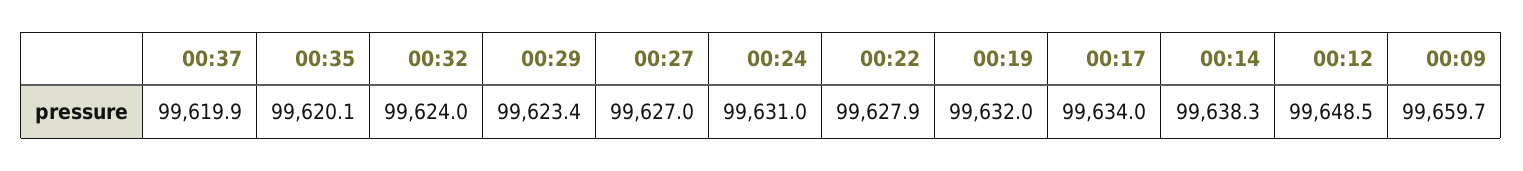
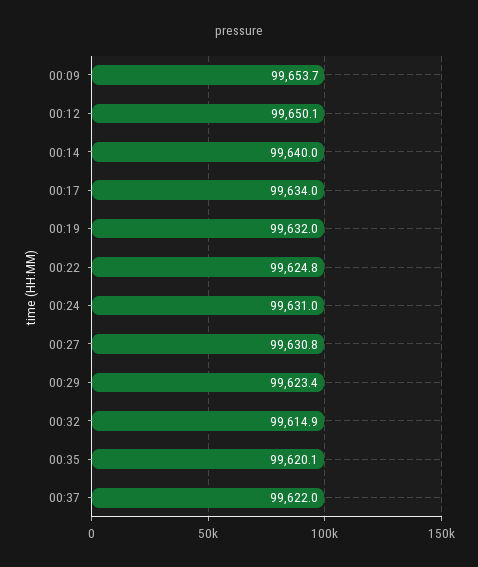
00:37: 99619.9 -> 99622
00:32: 99624 -> 99614.9
00:27: 99627 -> 99630.8
00:22: 99627.9 -> 99624.8
00:14: 99638.3 -> 99640
00:12: 99648.5 -> 99650.1
00:09: 99659.7 -> 99653.7

